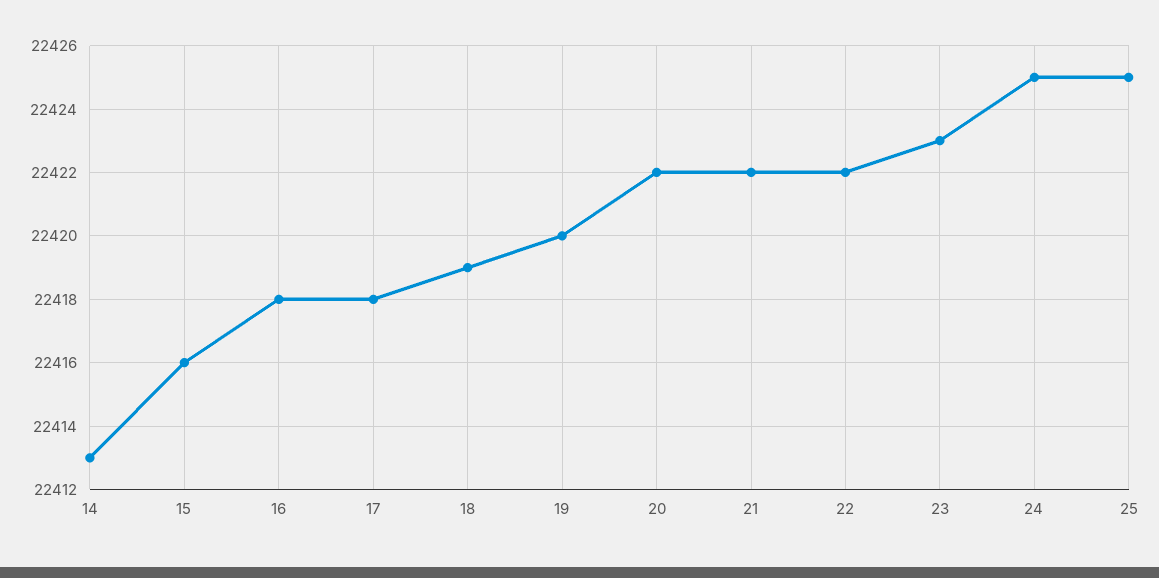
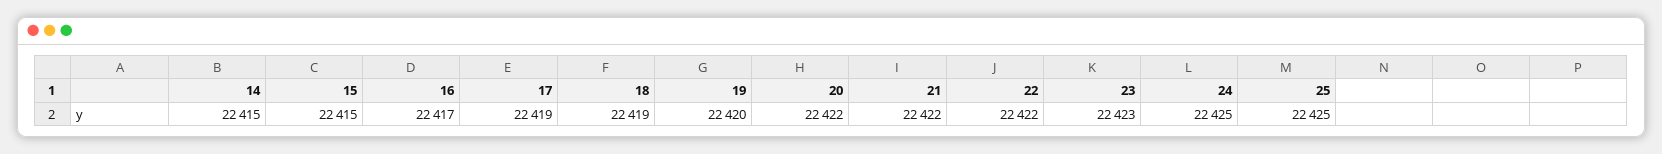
14: 22413 -> 22415
15: 22416 -> 22415
16: 22418 -> 22417
17: 22418 -> 22419

